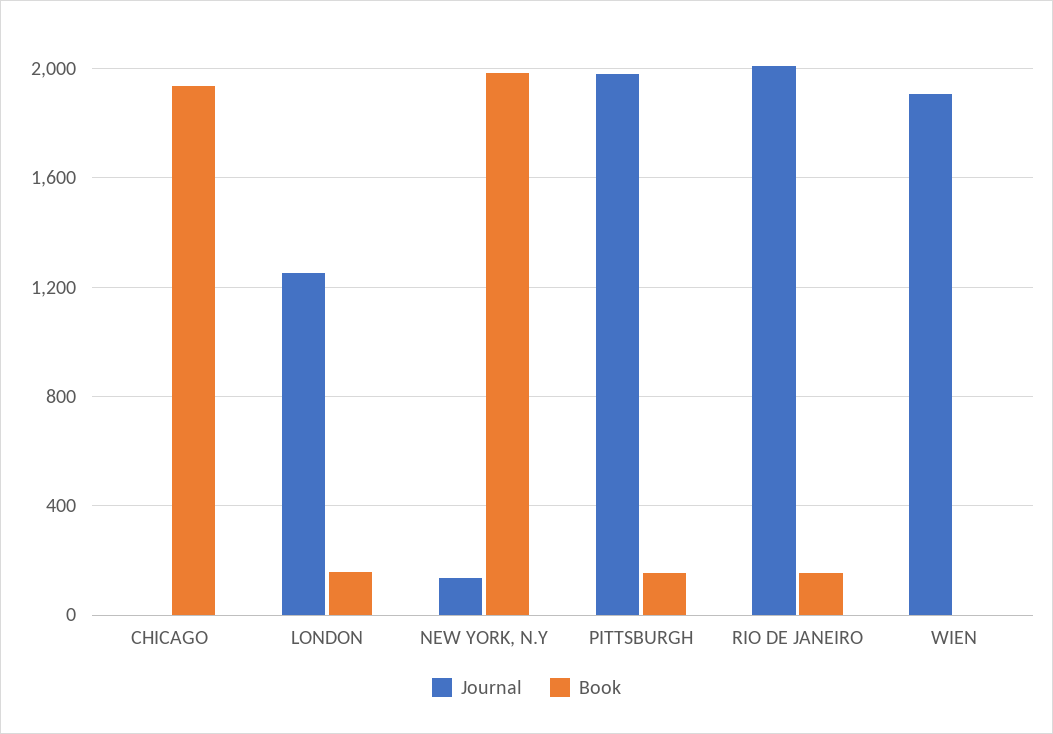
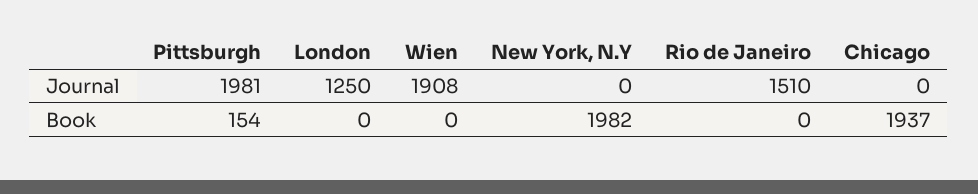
Book, LONDON: 150 -> 0
Journal, NEW YORK, N.Y: 150 -> 0
Journal, RIO DE JANEIRO: 2000 -> 1510
Book, RIO DE JANEIRO: 150 -> 0

